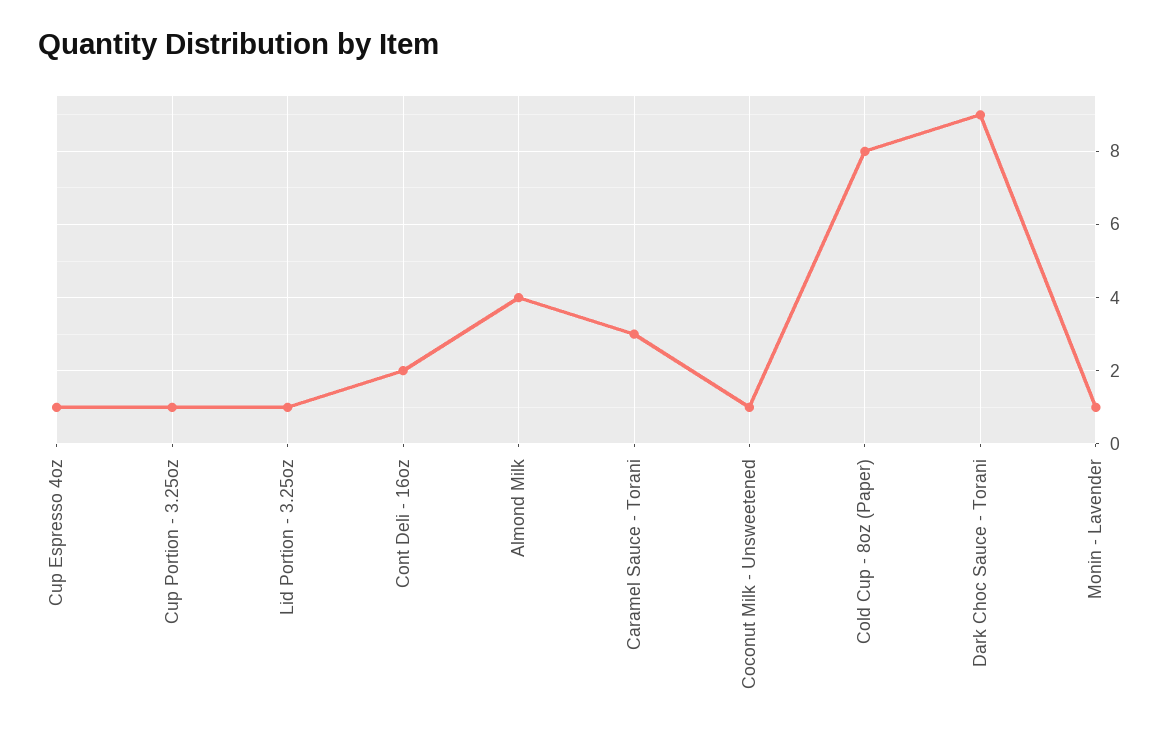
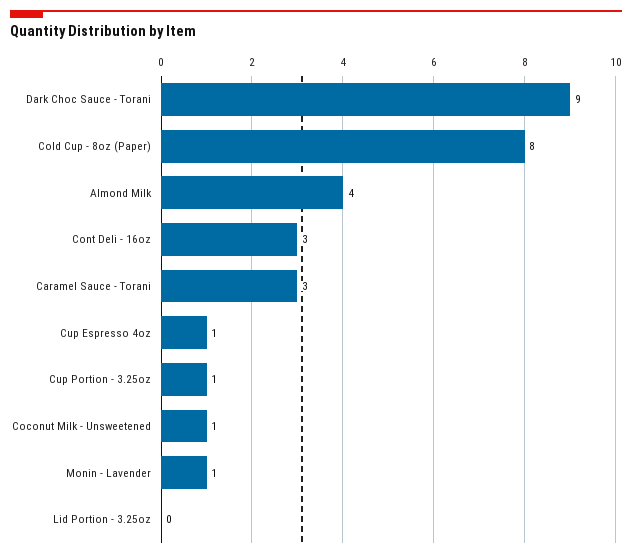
Lid Portion - 3.25oz: 1 -> 0
Cont Deli - 16oz: 2 -> 3

